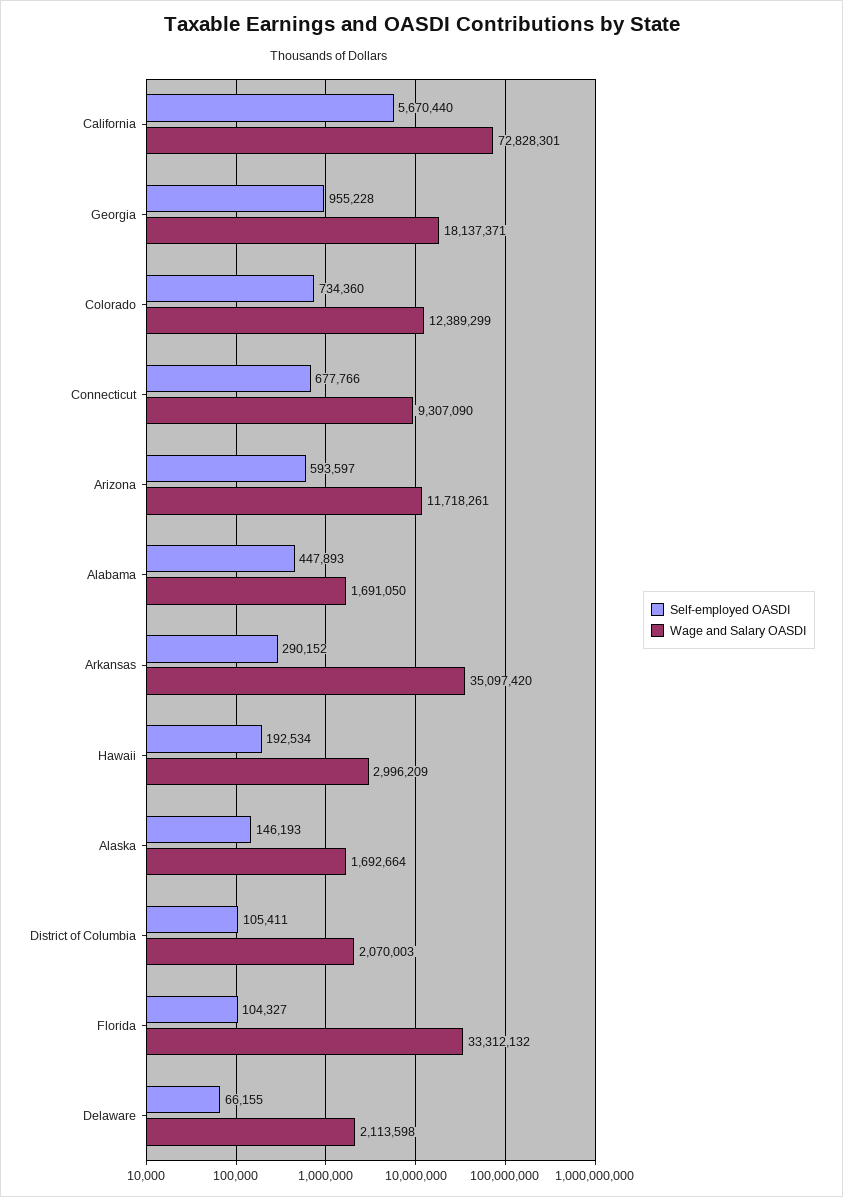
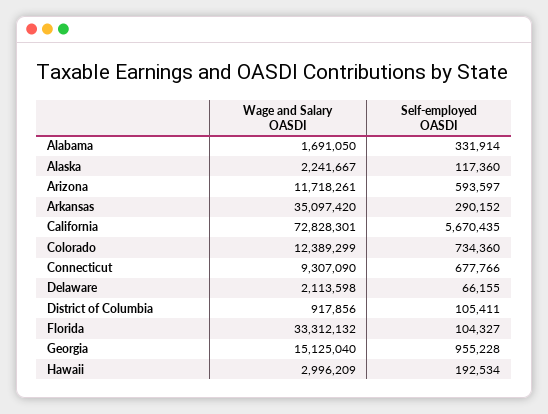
Self-employed OASDI, California: 5670440 -> 5670435
Wage and Salary OASDI, Georgia: 18137371 -> 15125040
Self-employed OASDI, Alabama: 447893 -> 331914
Self-employed OASDI, Alaska: 146193 -> 117360
Wage and Salary OASDI, Alaska: 1692664 -> 2241667
Wage and Salary OASDI, District of Columbia: 2070003 -> 917856

